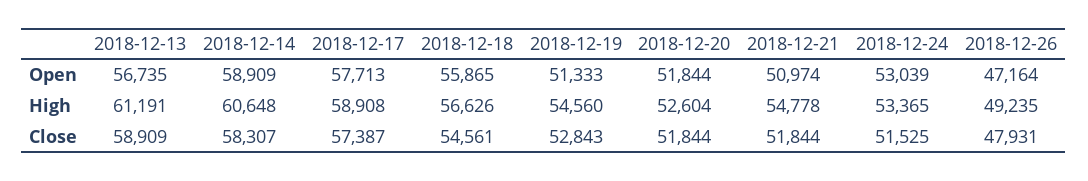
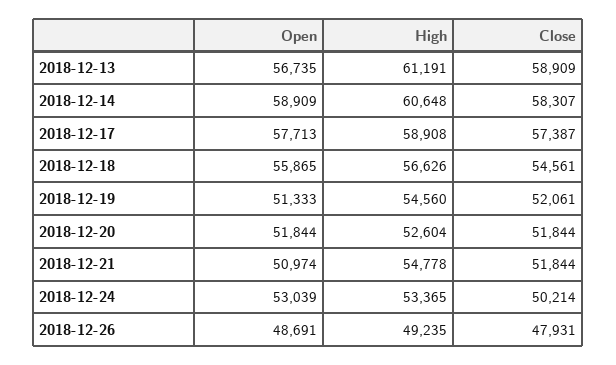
2018-12-26, Open: 47164 -> 48691
2018-12-19, Close: 52843 -> 52061
2018-12-24, Close: 51525 -> 50214

